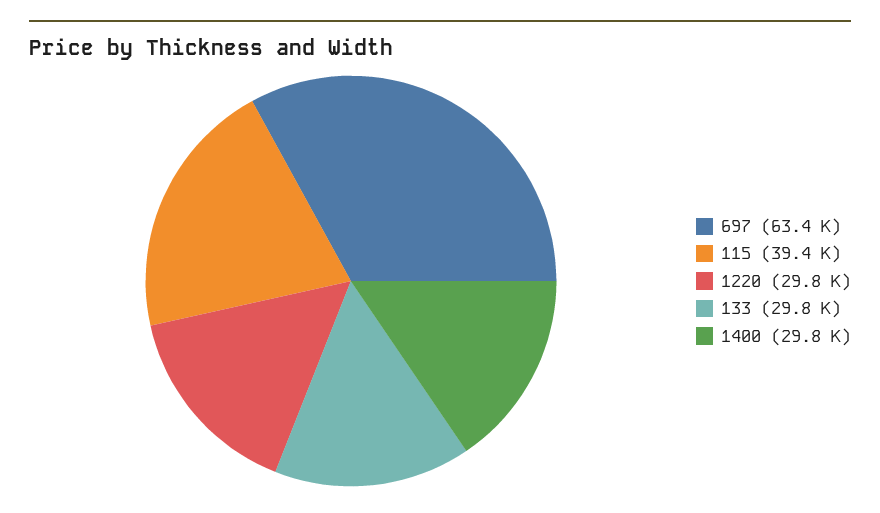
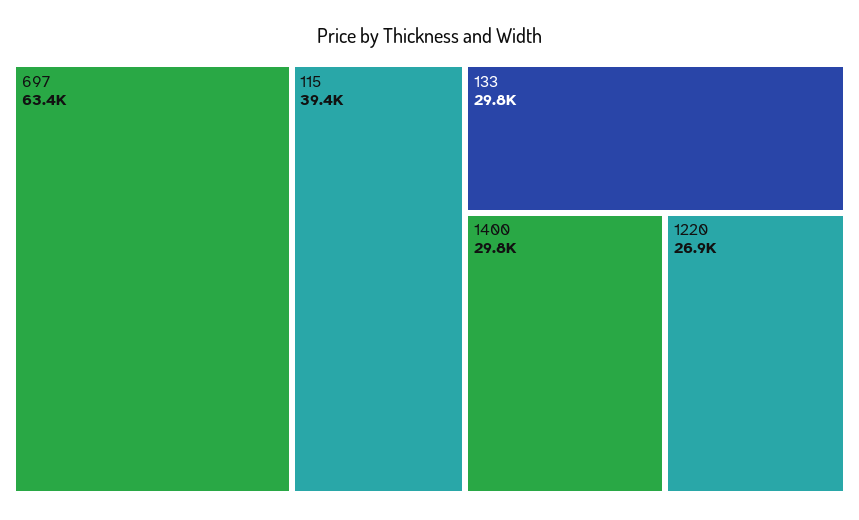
1220: 29800 -> 26900

